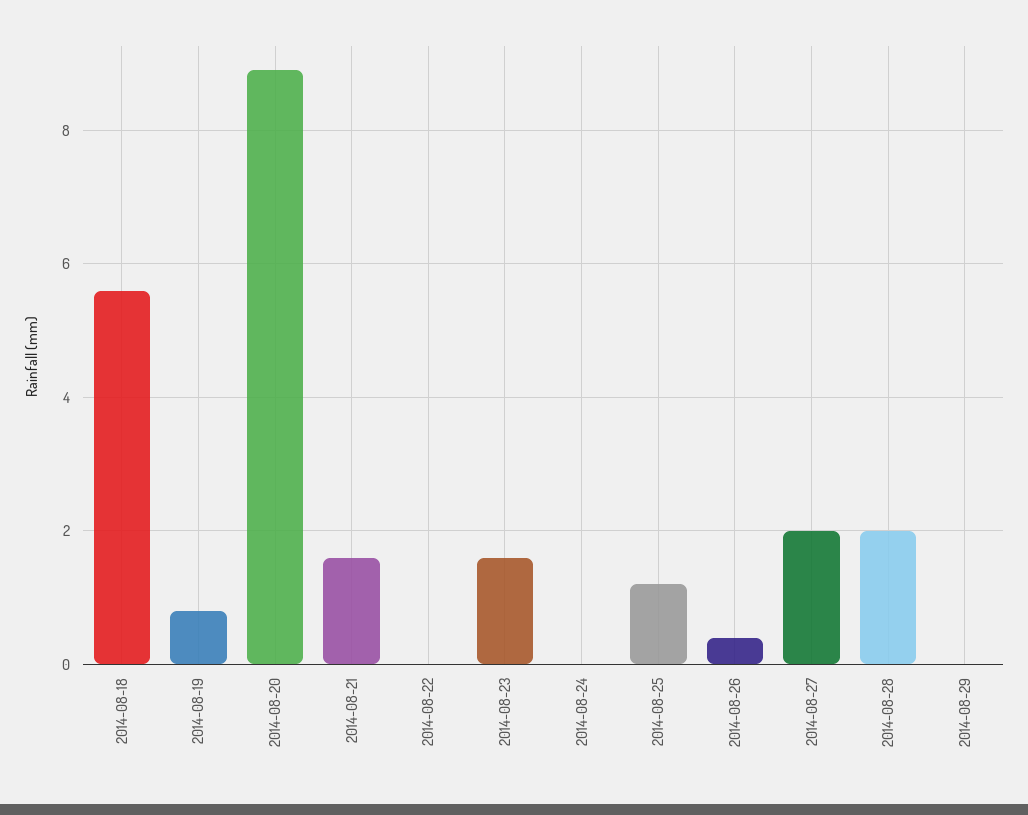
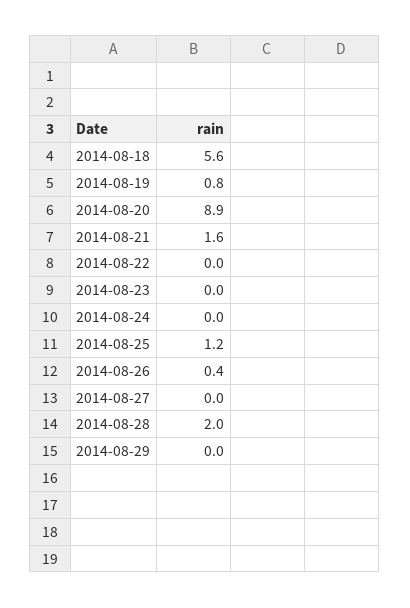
2014-08-23: 1.5 -> 0
2014-08-27: 2 -> 0

